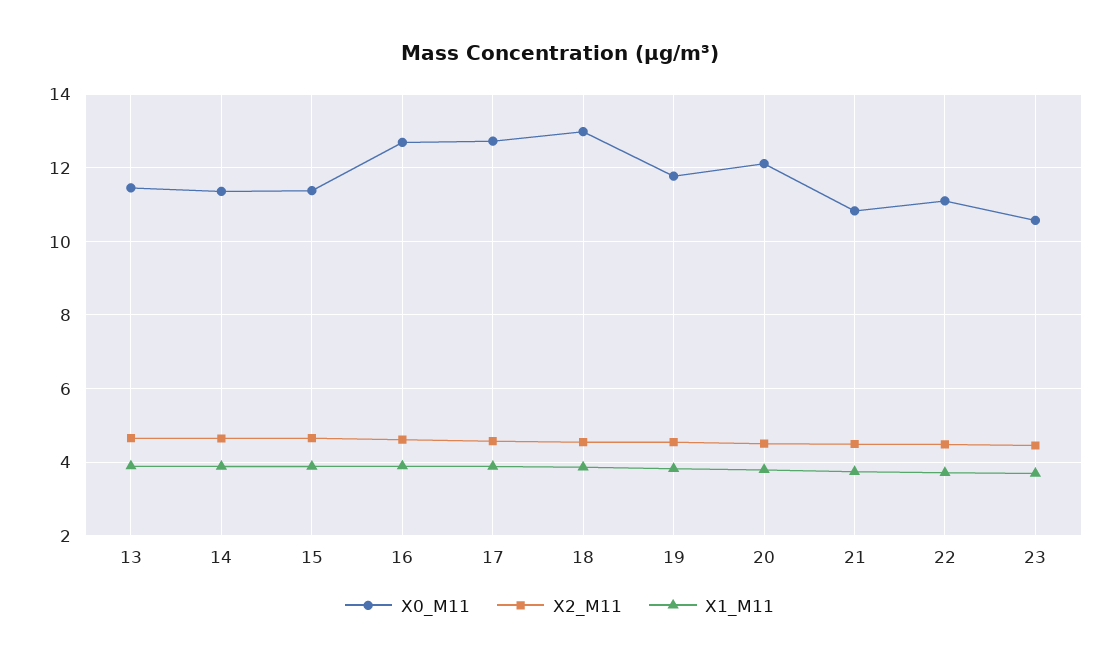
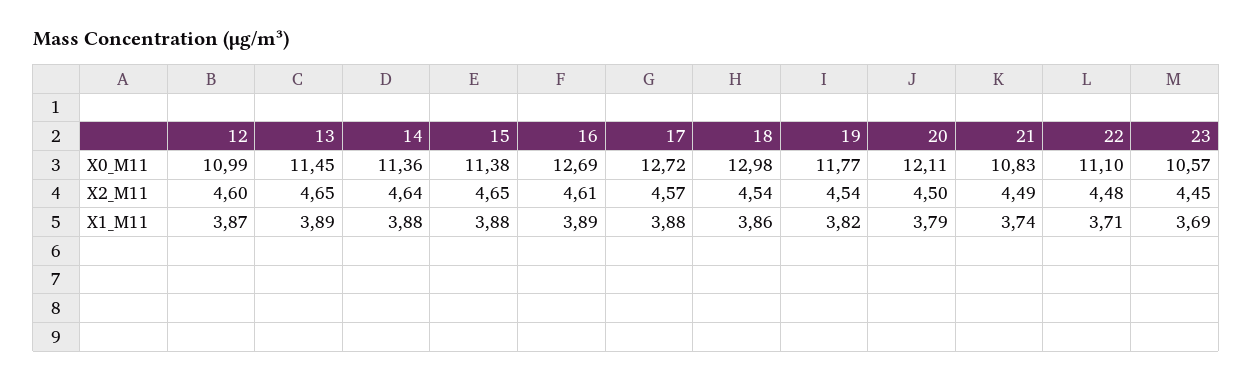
X0_M11, 12: none -> 10.99
X2_M11, 12: none -> 4.6
X1_M11, 12: none -> 3.87

